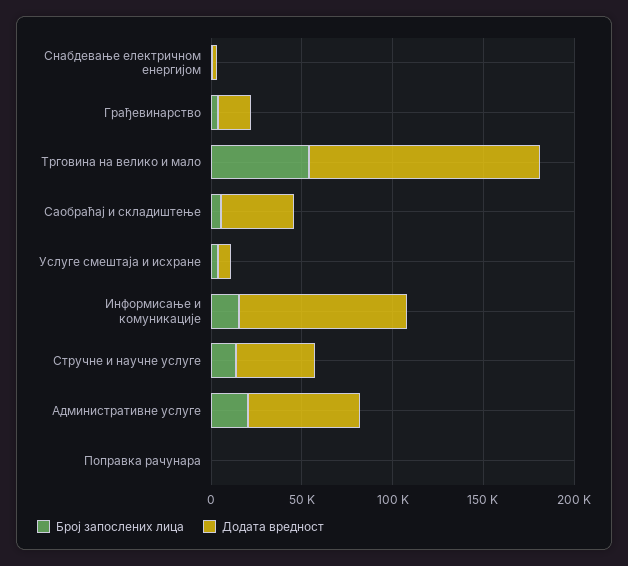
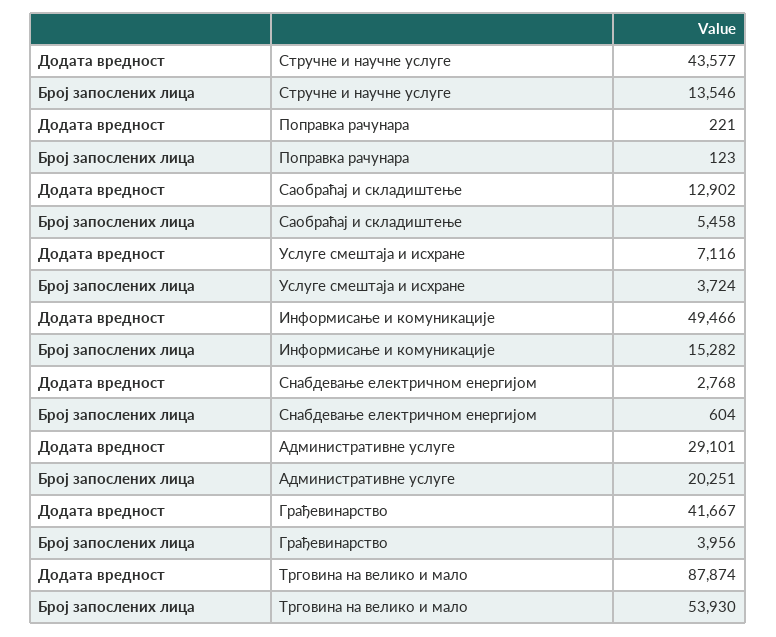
Додата вредност, Грађевинарство: 20000 -> 41667
Додата вредност, Трговина на велико и мало: 130000 -> 87874
Додата вредност, Саобраћај и складиштење: 40000 -> 12902
Додата вредност, Информисање и комуникације: 90000 -> 49466
Додата вредност, Административне услуге: 60000 -> 29101

